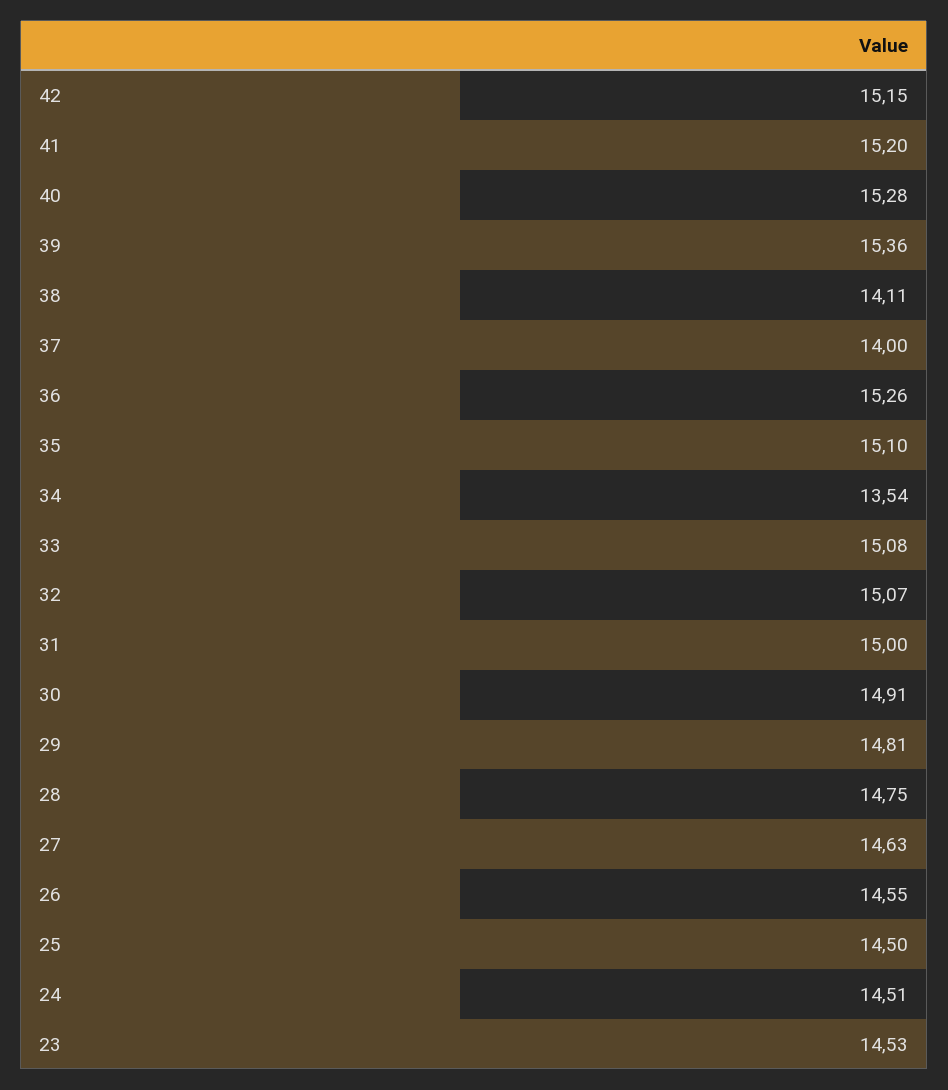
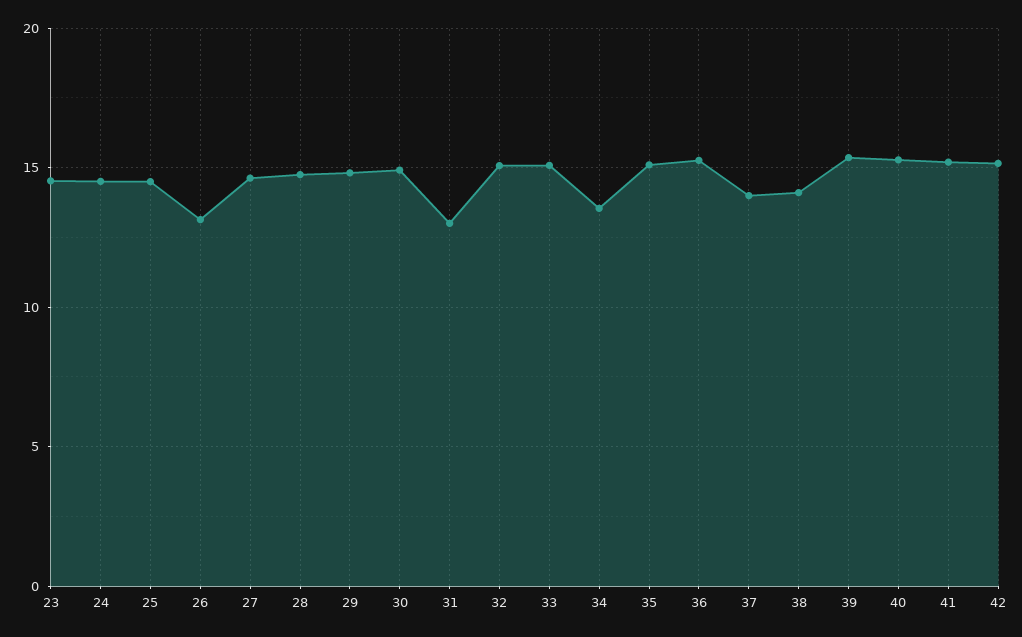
31: 15 -> 13
26: 14.55 -> 13

